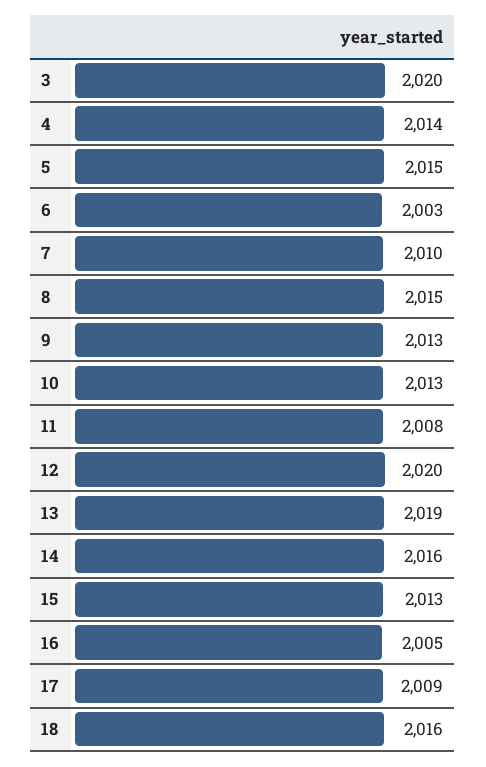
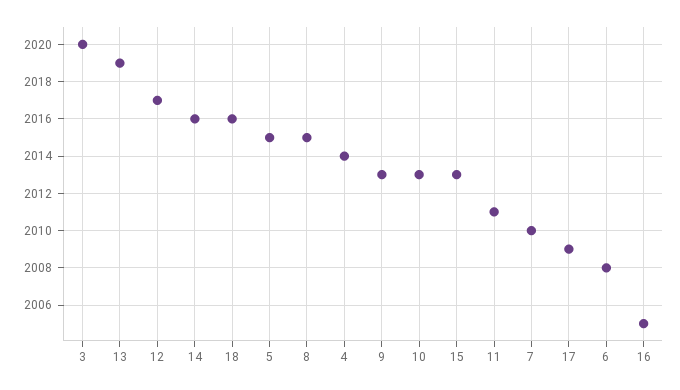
6: 2003 -> 2008
11: 2008 -> 2011
12: 2020 -> 2017

